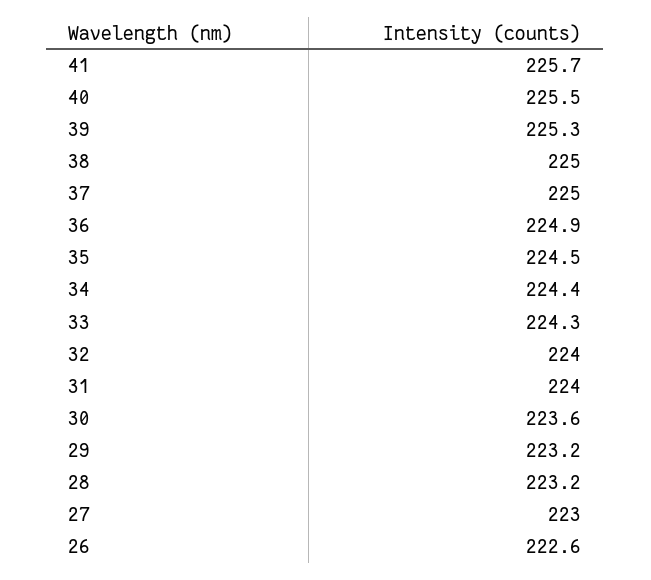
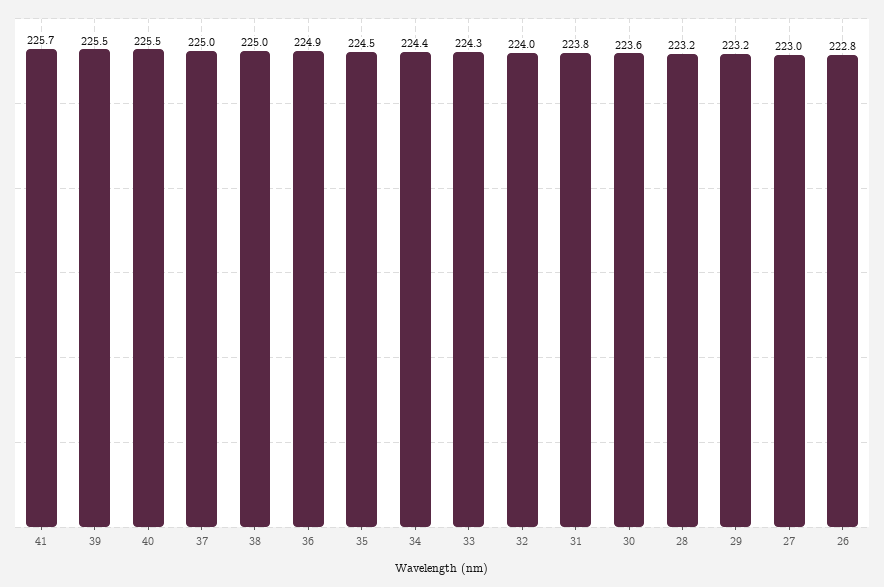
39: 225.3 -> 225.5
31: 224 -> 223.8
26: 222.6 -> 222.8

